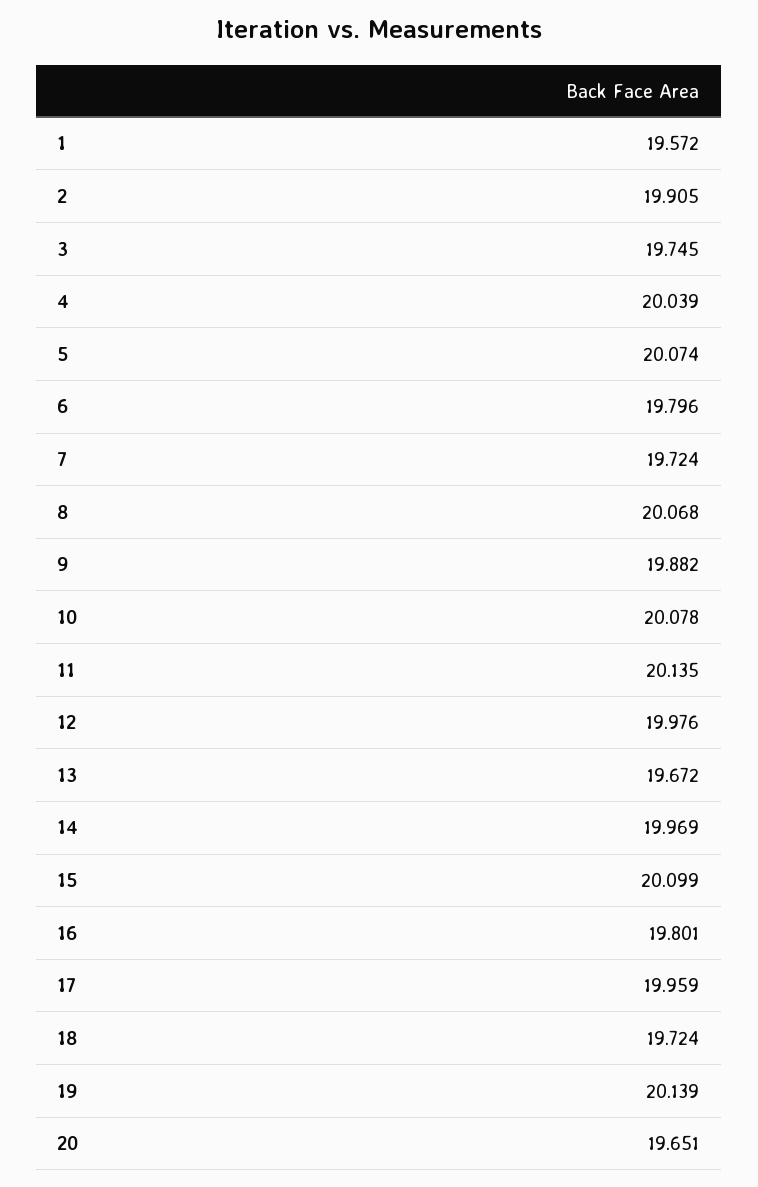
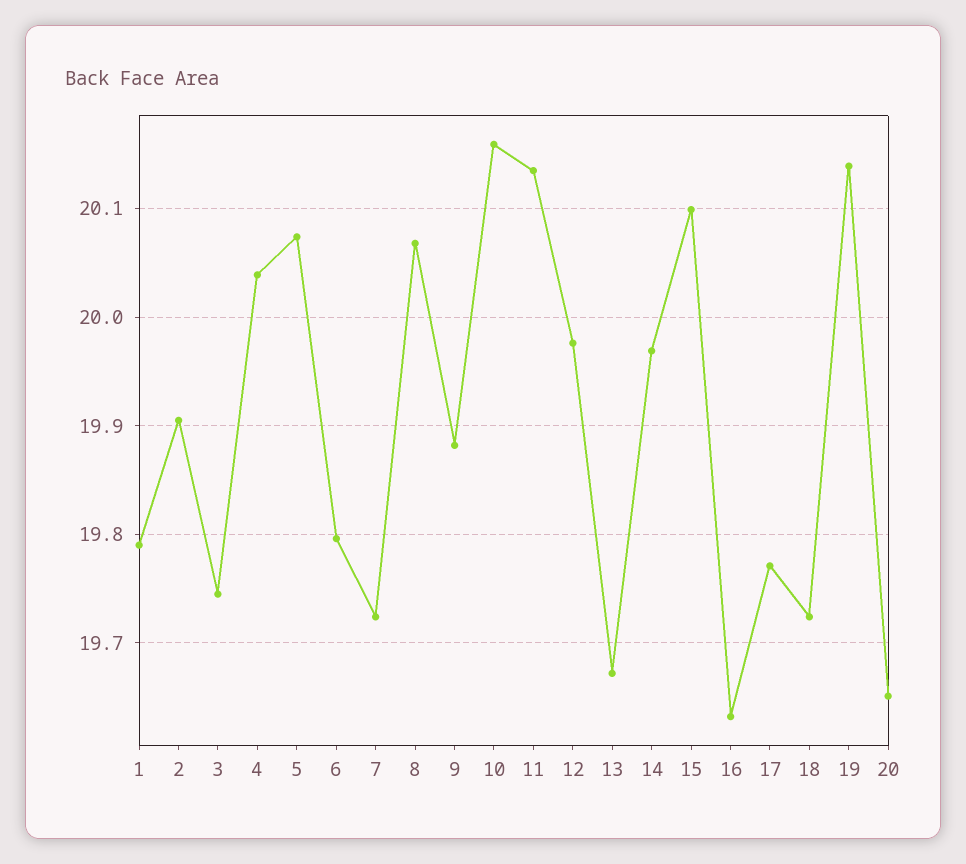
1: 19.572 -> 19.79
10: 20.078 -> 20.16
16: 19.801 -> 19.63
17: 19.959 -> 19.77

